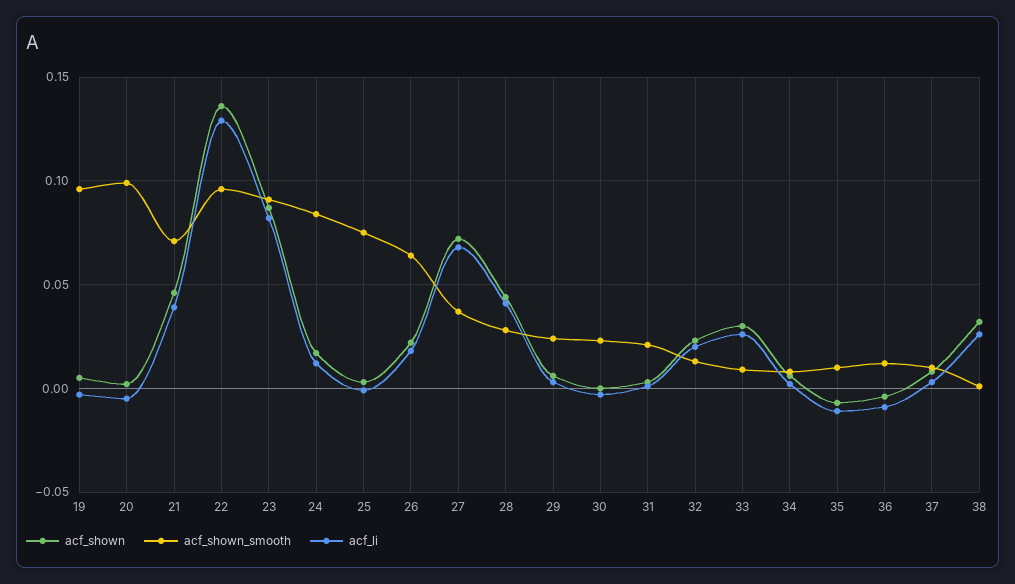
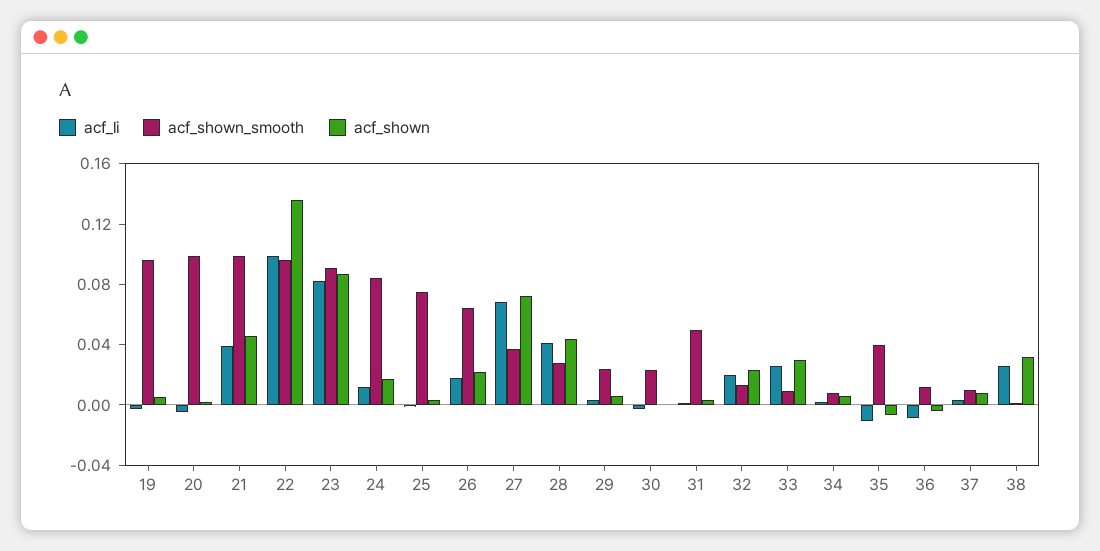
acf_shown_smooth, 21: 0.07 -> 0.1
acf_li, 22: 0.13 -> 0.1
acf_shown_smooth, 31: 0.02 -> 0.05
acf_shown_smooth, 35: 0.01 -> 0.04

